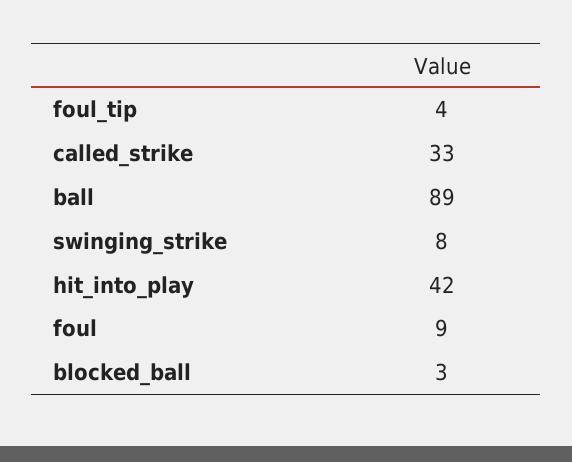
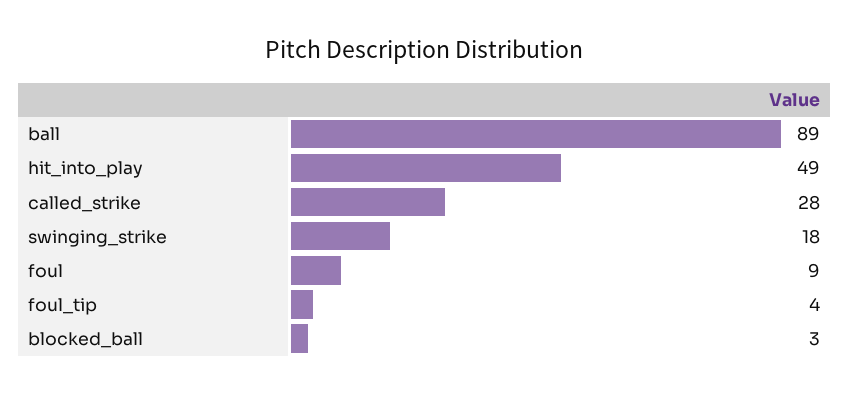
called_strike: 33 -> 28
swinging_strike: 8 -> 18
hit_into_play: 42 -> 49

